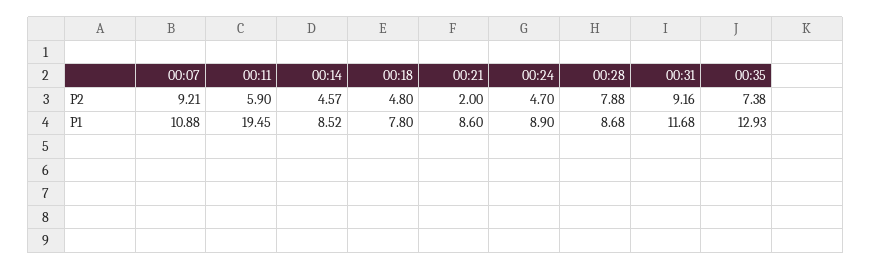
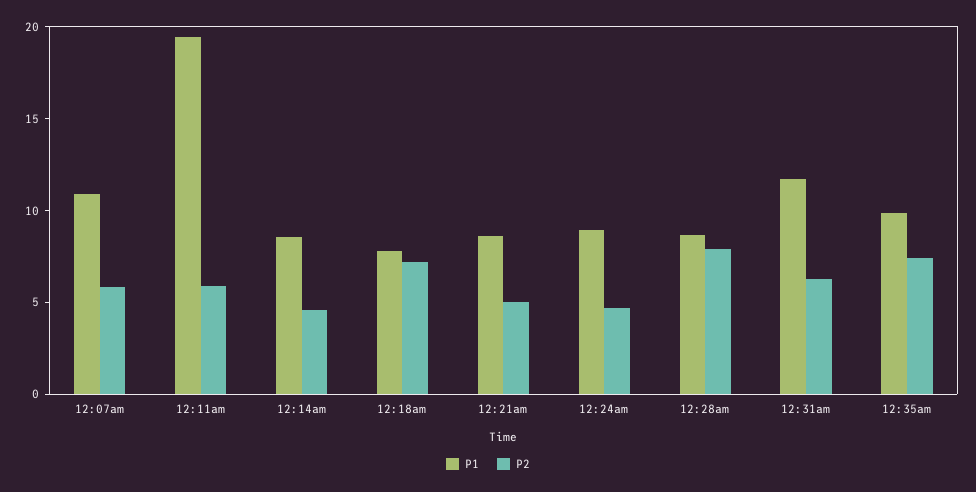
P2, 00:07: 9.21 -> 6
P2, 00:18: 4.8 -> 7
P2, 00:21: 2 -> 5
P2, 00:31: 9.16 -> 6
P1, 00:35: 12.93 -> 10

